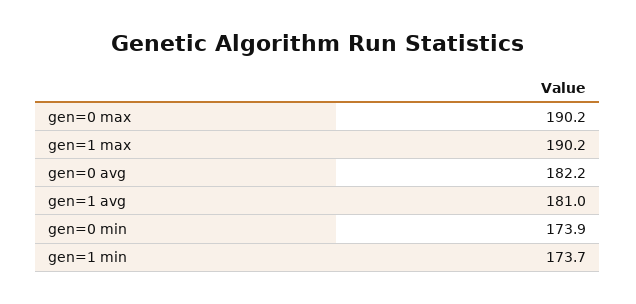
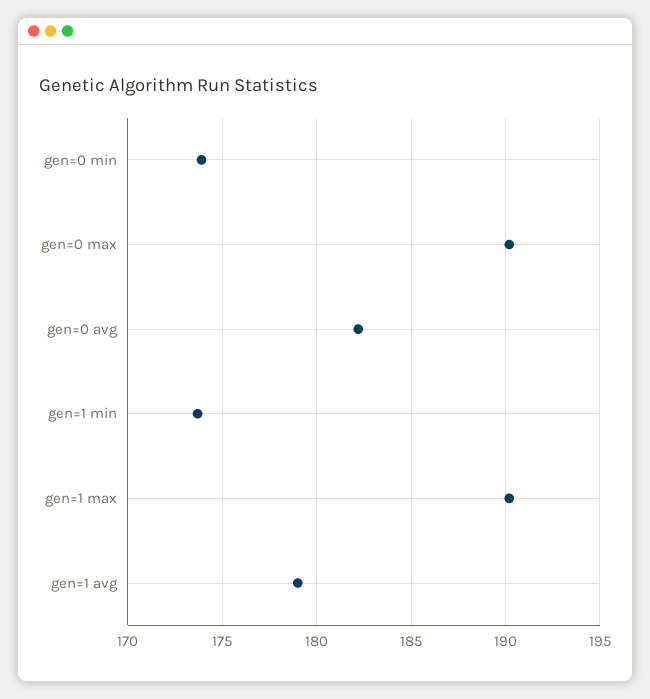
gen=1 avg: 181 -> 179

